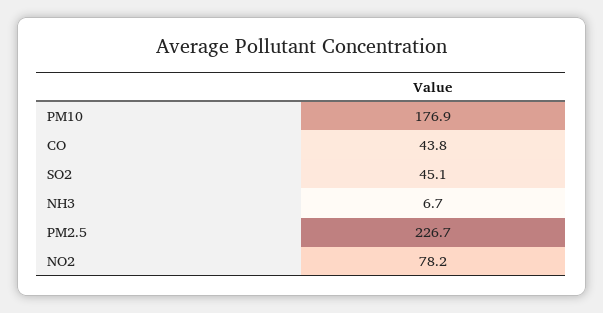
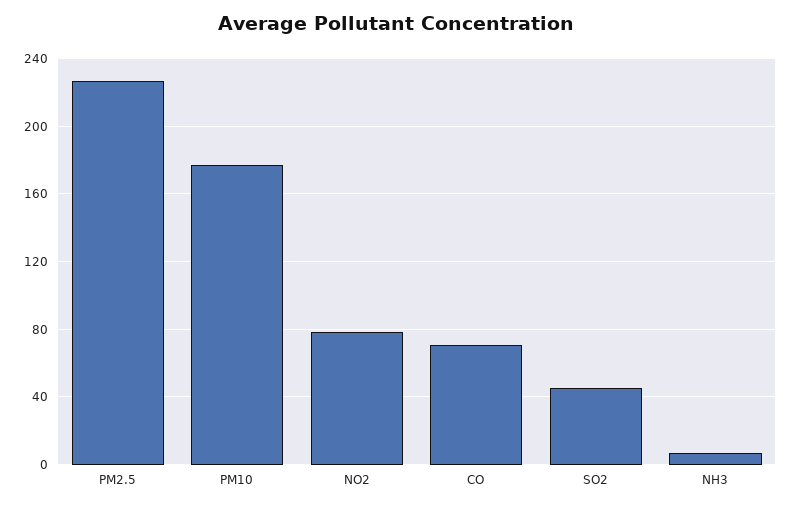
CO: 43.8 -> 70

